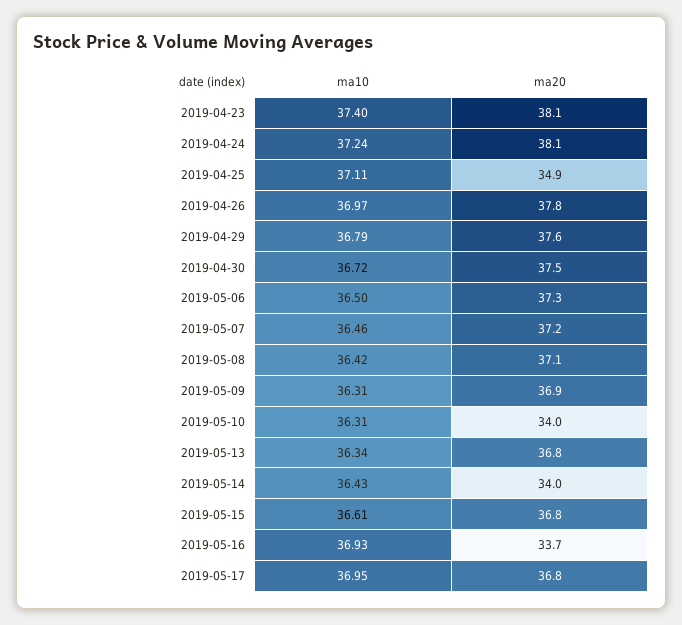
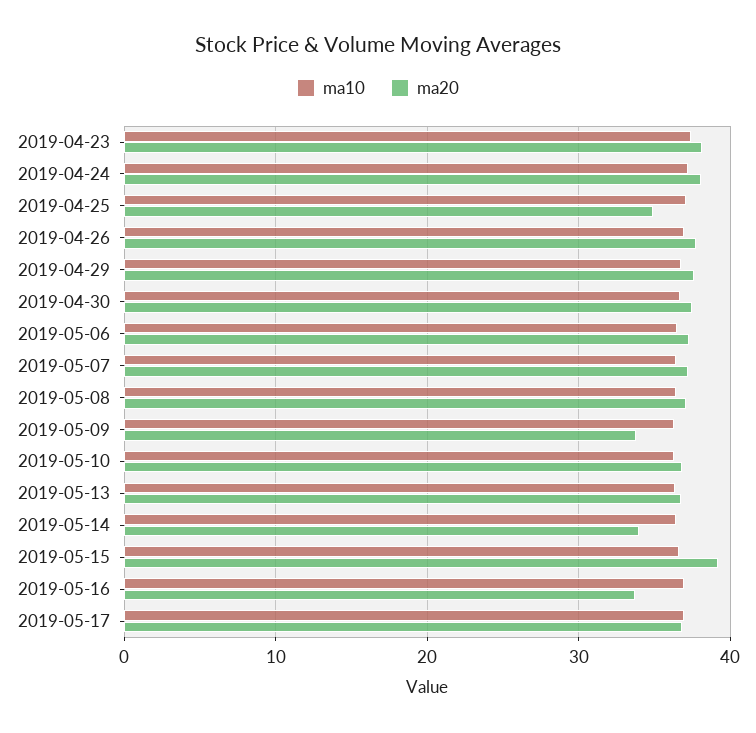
ma20, 2019-05-09: 36.9 -> 34
ma20, 2019-05-10: 34 -> 37
ma20, 2019-05-15: 36.8 -> 39

